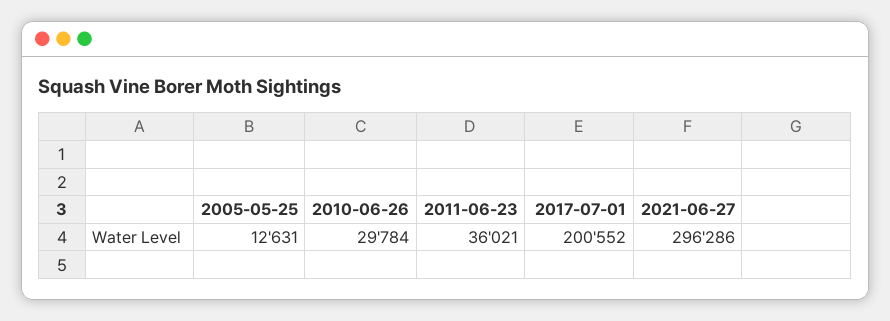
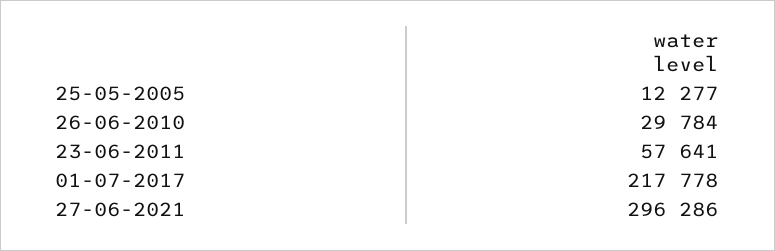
2005-05-25: 12631 -> 12277
2011-06-23: 36021 -> 57641
2017-07-01: 200552 -> 217778

